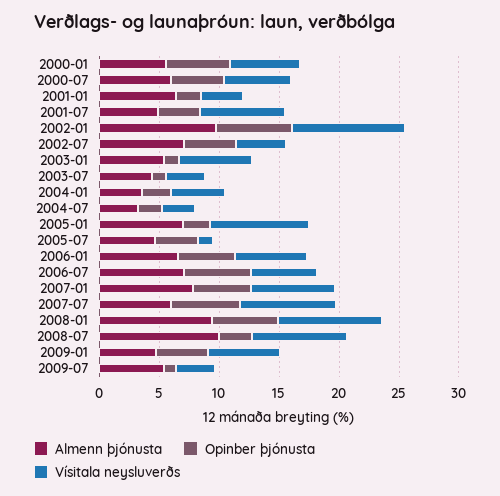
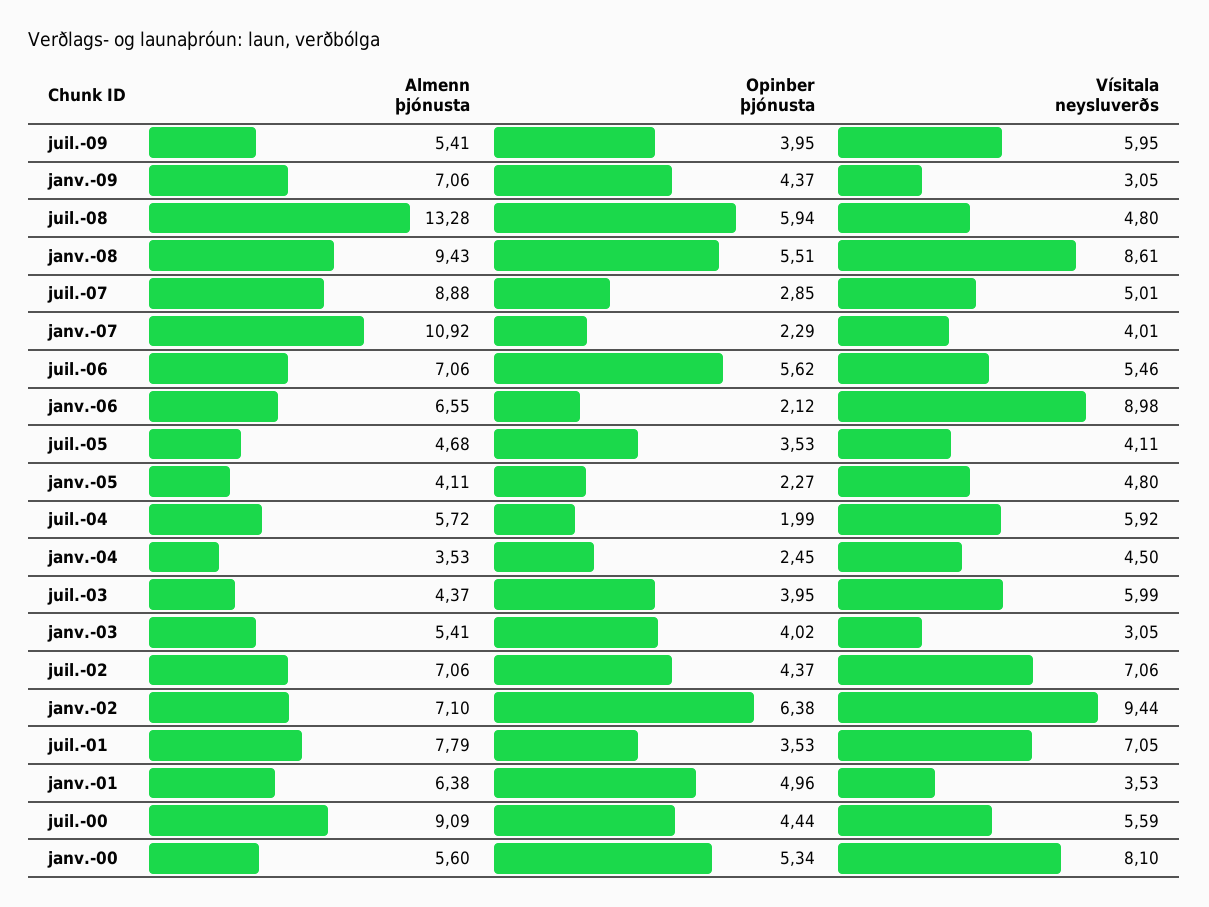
Vísitala neysluverðs, 2000-01: 6 -> 8.1
Almenn þjónusta, 2000-07: 6 -> 9.09
Opinber þjónusta, 2001-01: 2 -> 4.96
Almenn þjónusta, 2001-07: 5 -> 7.79
Almenn þjónusta, 2002-01: 10 -> 7.1
Vísitala neysluverðs, 2002-07: 4 -> 7.06
Opinber þjónusta, 2003-01: 1 -> 4.02
Vísitala neysluverðs, 2003-01: 6 -> 3.05
Opinber þjónusta, 2003-07: 1 -> 3.95
Vísitala neysluverðs, 2003-07: 3 -> 5.99
Almenn þjónusta, 2004-07: 3 -> 5.72
Vísitala neysluverðs, 2004-07: 3 -> 5.92
Almenn þjónusta, 2005-01: 7 -> 4.11
Vísitala neysluverðs, 2005-01: 8 -> 4.8
Vísitala neysluverðs, 2005-07: 1 -> 4.11
Opinber þjónusta, 2006-01: 5 -> 2.12
Vísitala neysluverðs, 2006-01: 6 -> 8.98
Almenn þjónusta, 2007-01: 8 -> 10.92
Opinber þjónusta, 2007-01: 5 -> 2.29
Vísitala neysluverðs, 2007-01: 7 -> 4.01
Almenn þjónusta, 2007-07: 6 -> 8.88
Opinber þjónusta, 2007-07: 6 -> 2.85
Vísitala neysluverðs, 2007-07: 8 -> 5.01
Almenn þjónusta, 2008-07: 10 -> 13.28
Opinber þjónusta, 2008-07: 3 -> 5.94
Vísitala neysluverðs, 2008-07: 8 -> 4.8
Almenn þjónusta, 2009-01: 5 -> 7.06
Vísitala neysluverðs, 2009-01: 6 -> 3.05
Opinber þjónusta, 2009-07: 1 -> 3.95
Vísitala neysluverðs, 2009-07: 3 -> 5.95

